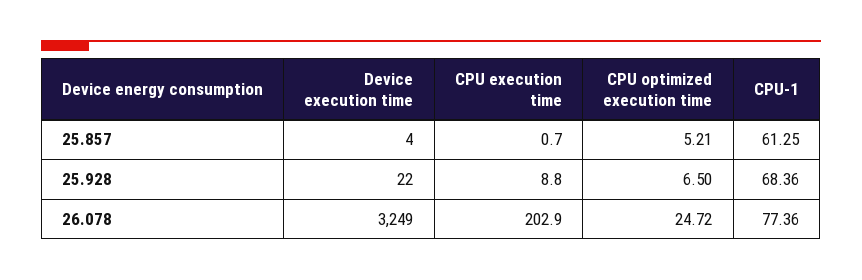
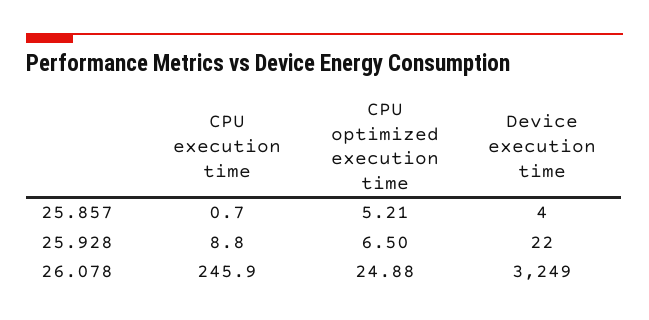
CPU-1, 25.857: 61.25 -> none
CPU-1, 25.928: 68.36 -> none
CPU execution time, 26.078: 202.9 -> 245.9
CPU optimized execution time, 26.078: 24.72 -> 24.88
CPU-1, 26.078: 77.36 -> none

